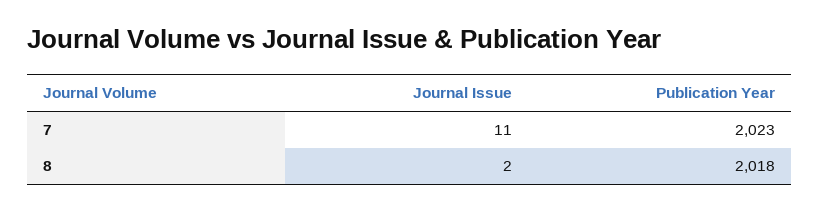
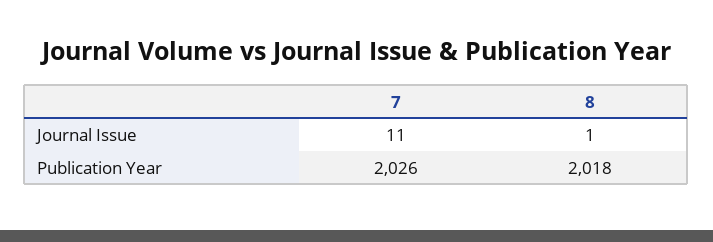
Publication Year, 7: 2023 -> 2026
Journal Issue, 8: 2 -> 1

